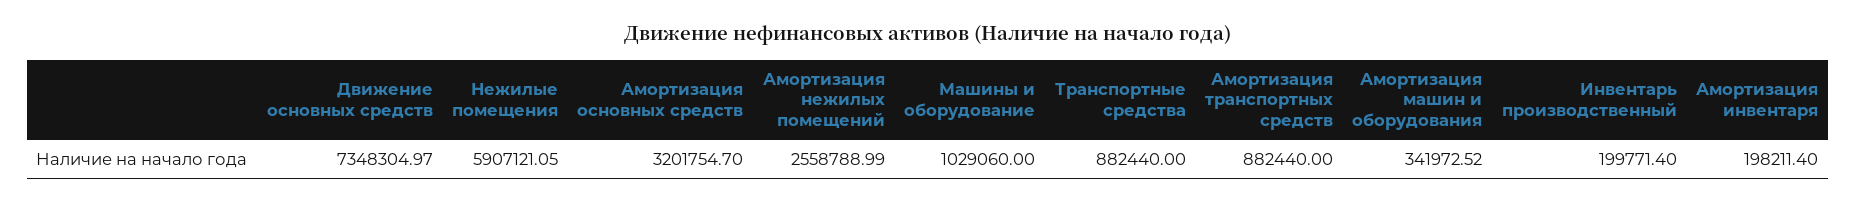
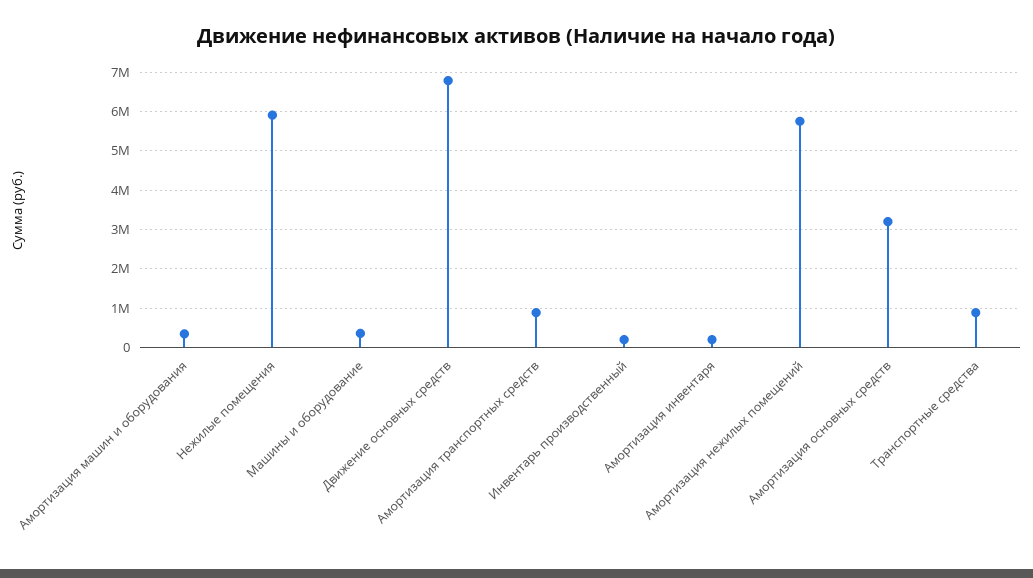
Движение основных средств: 7348304.97 -> 6800000
Амортизация нежилых помещений: 2558788.99 -> 5800000
Машины и оборудование: 1029060 -> 400000

